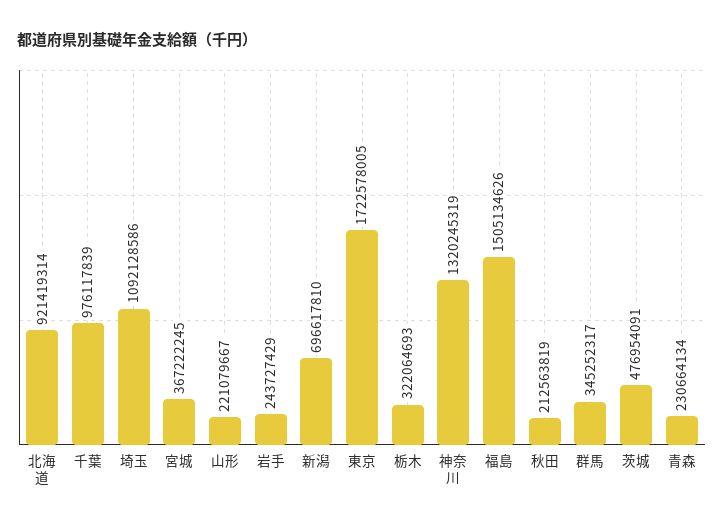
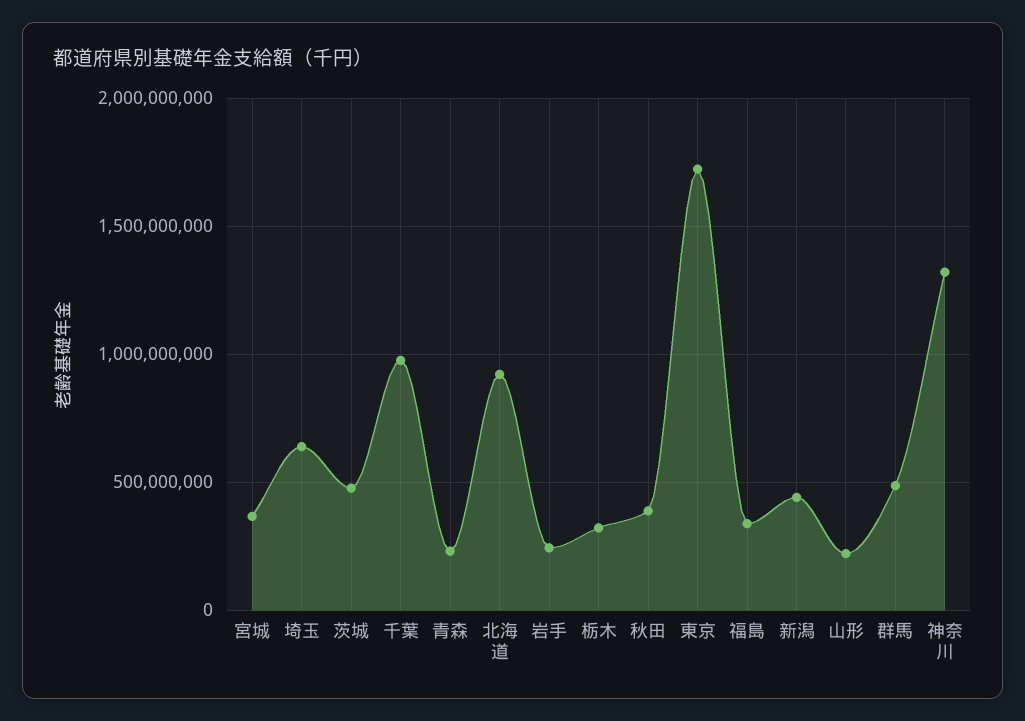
埼玉: 1092128586 -> 650000000
新潟: 696617810 -> 450000000
福島: 1505134626 -> 350000000
秋田: 212563819 -> 400000000
群馬: 345252317 -> 500000000

